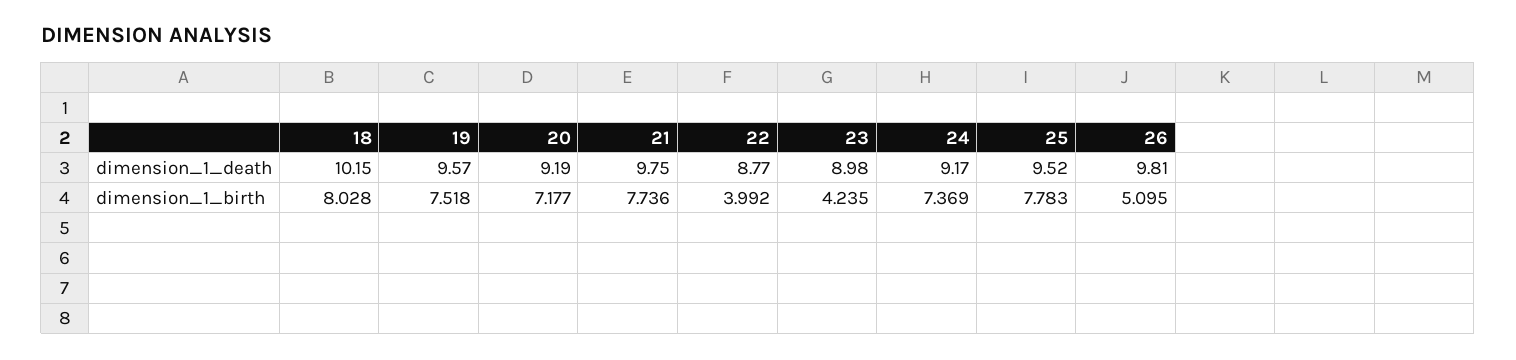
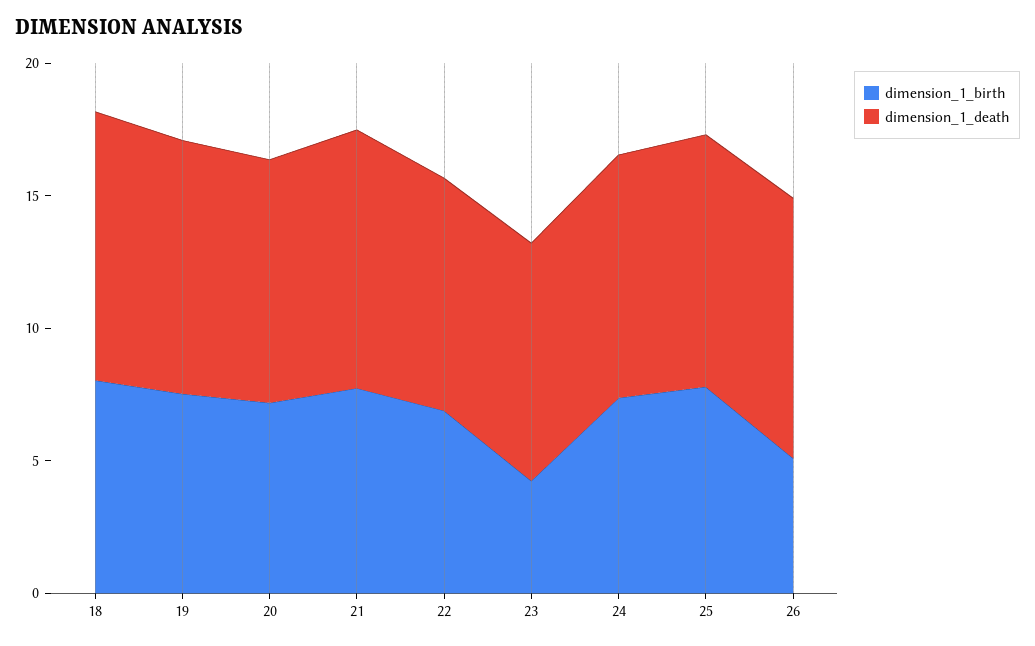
dimension_1_birth, 22: 3.992 -> 7

